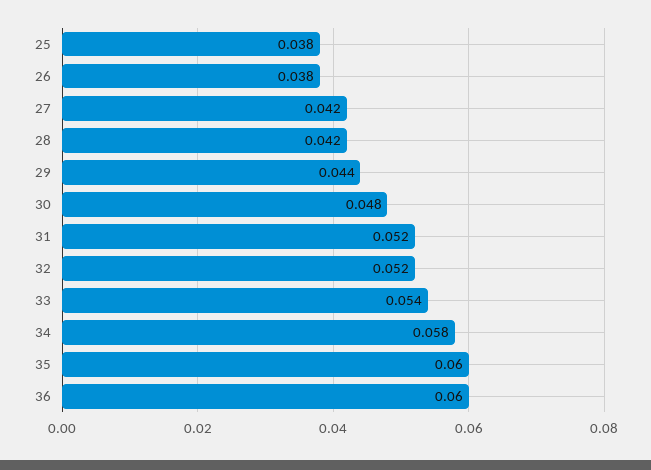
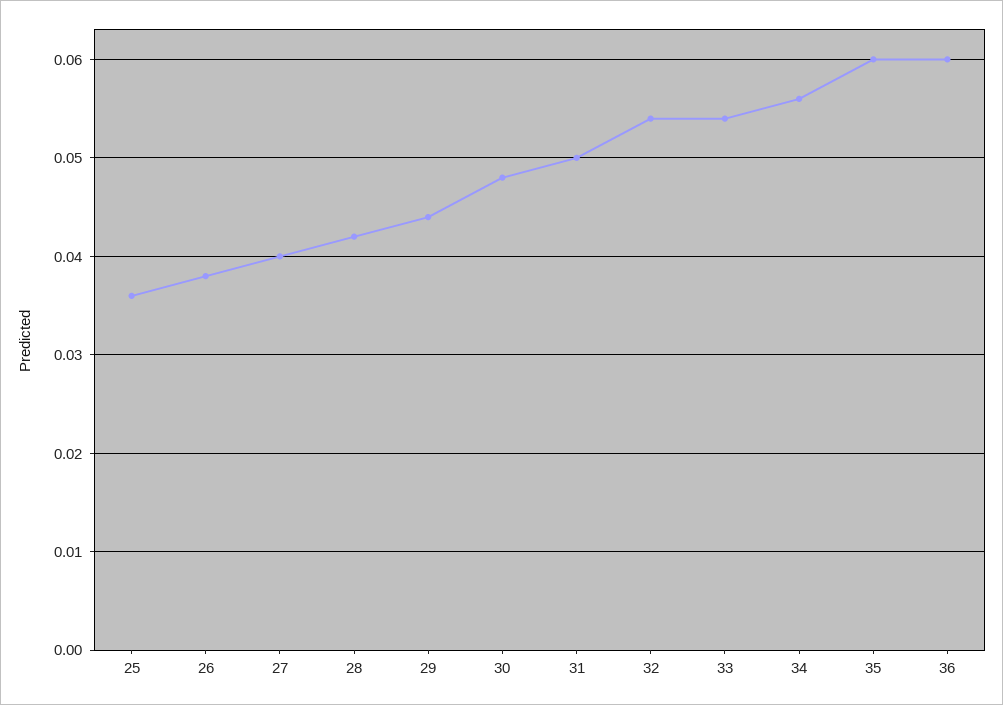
25: 0.038 -> 0.036
27: 0.042 -> 0.04
31: 0.052 -> 0.05
32: 0.052 -> 0.054
34: 0.058 -> 0.056

